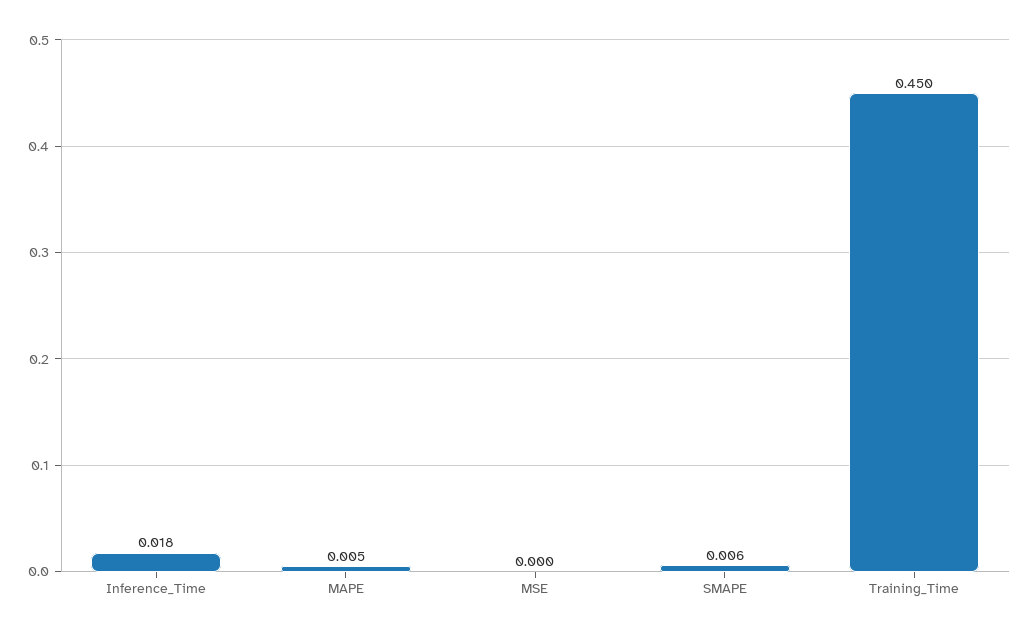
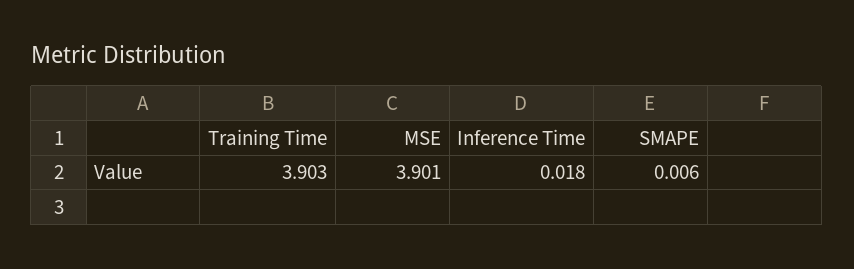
MAPE: 0.005 -> none
MSE: 0 -> 3.901
Training_Time: 0.45 -> 3.903

